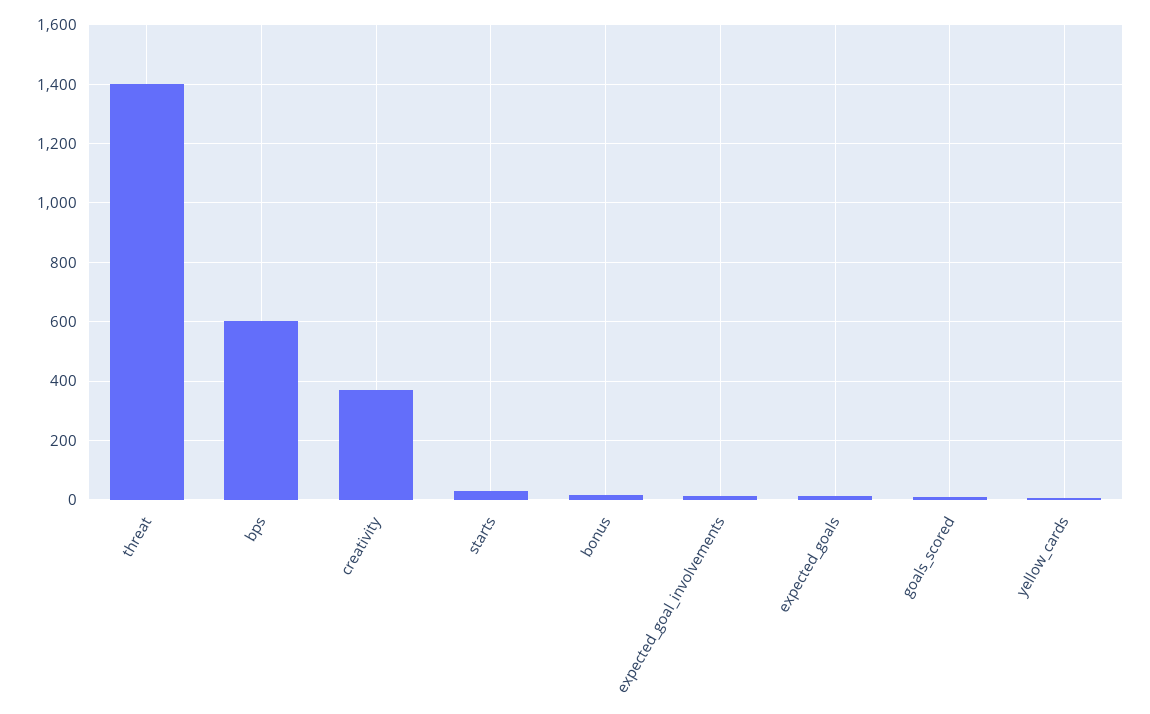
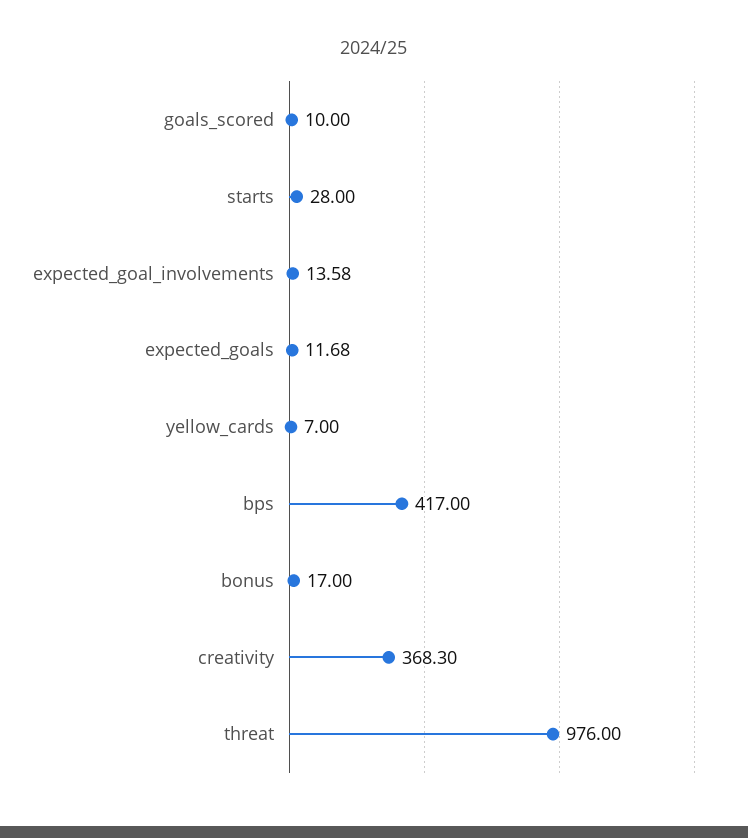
threat: 1400 -> 976
bps: 600 -> 417

